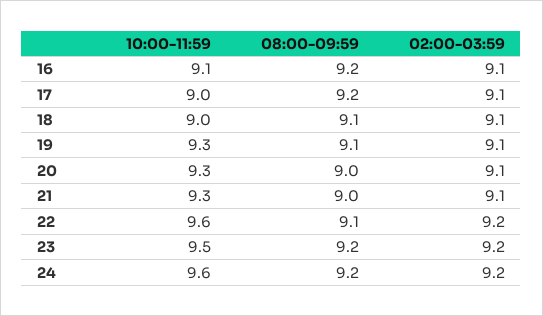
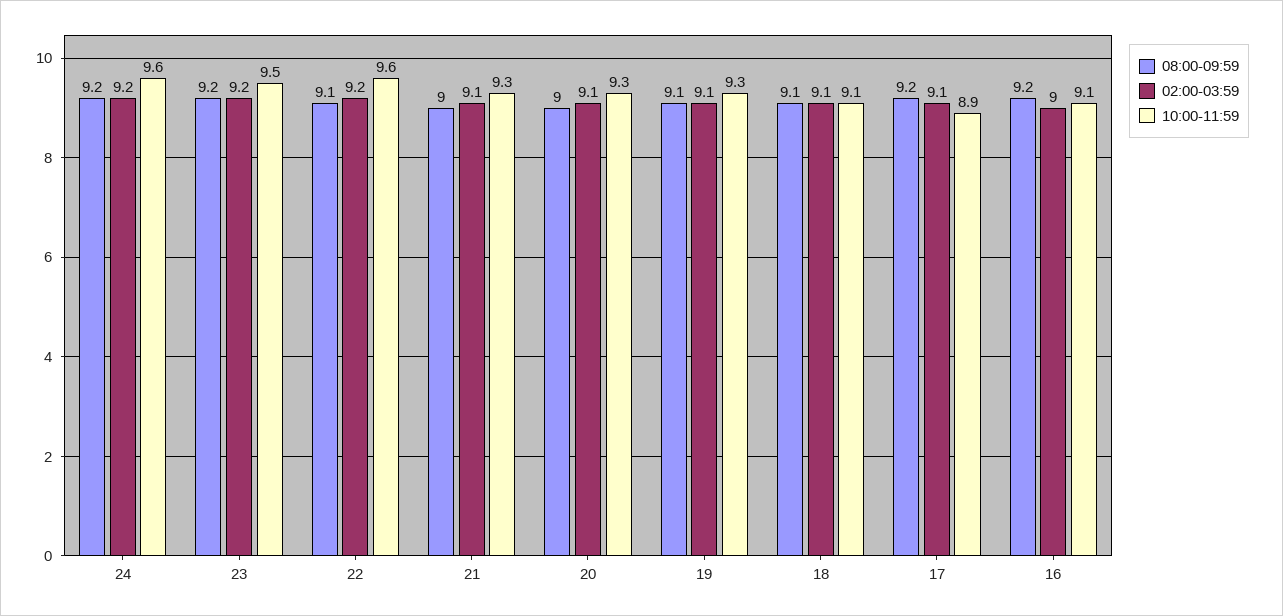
02:00-03:59, 16: 9.1 -> 9
10:00-11:59, 17: 9 -> 8.9
10:00-11:59, 18: 9 -> 9.1

